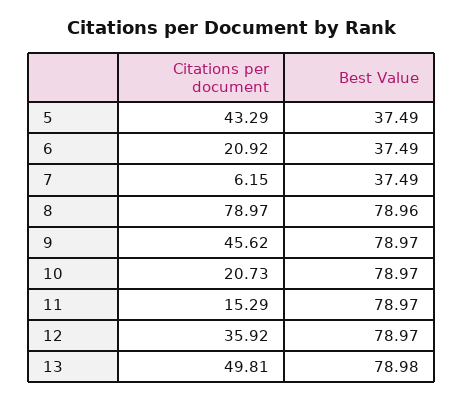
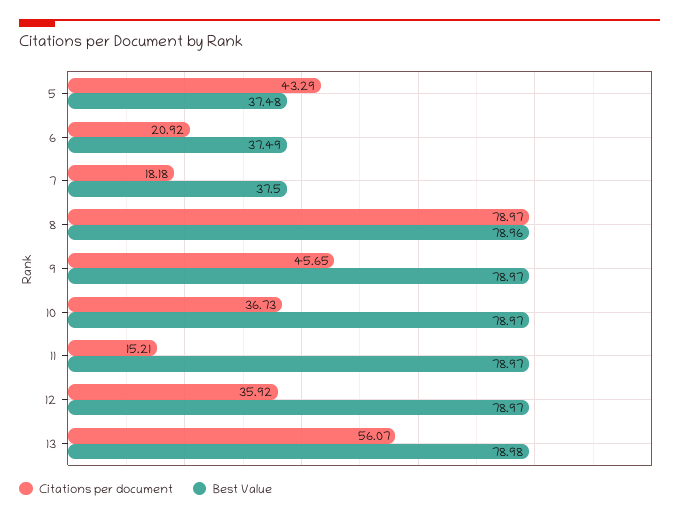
Best Value, 5: 37.49 -> 37.48
Citations per document, 7: 6.15 -> 18.18
Best Value, 7: 37.49 -> 37.5
Citations per document, 9: 45.62 -> 45.65
Citations per document, 10: 20.73 -> 36.73
Citations per document, 11: 15.29 -> 15.21
Citations per document, 13: 49.81 -> 56.07

